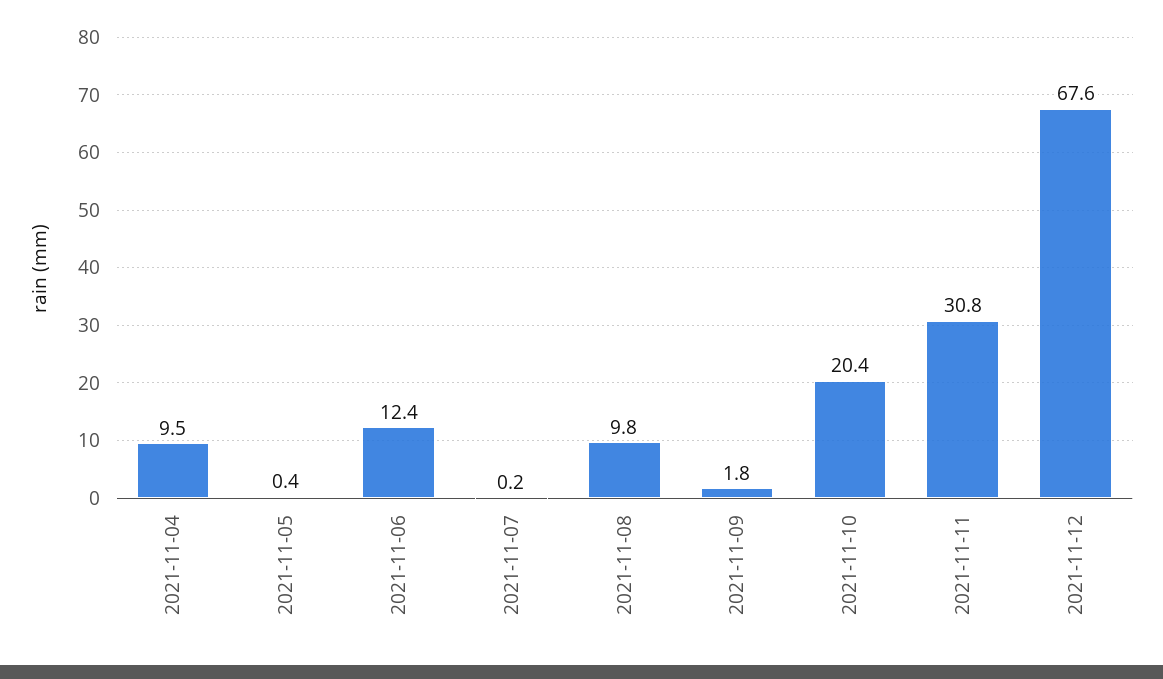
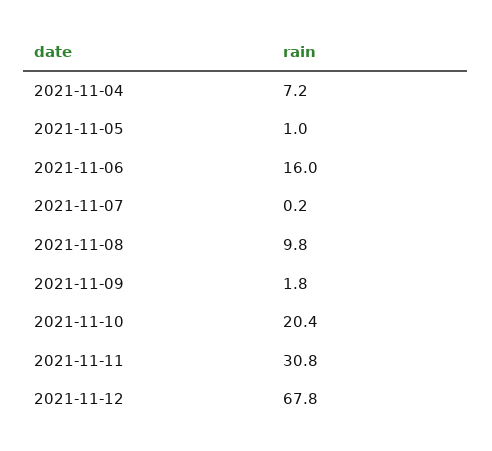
2021-11-04: 9.5 -> 7.2
2021-11-05: 0.4 -> 1
2021-11-06: 12.4 -> 16
2021-11-12: 67.6 -> 67.8

